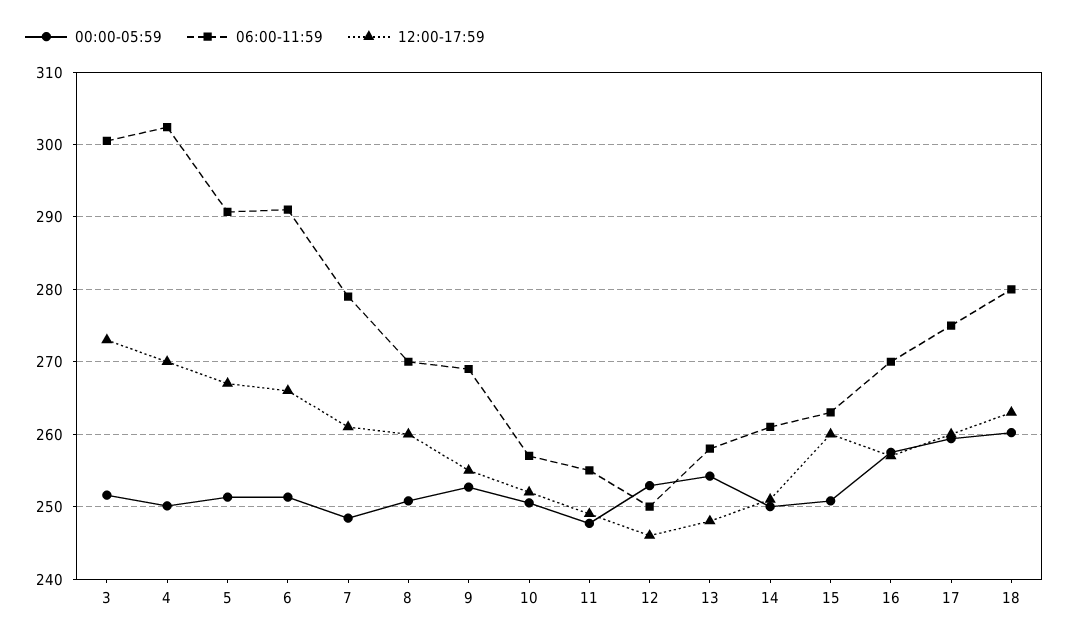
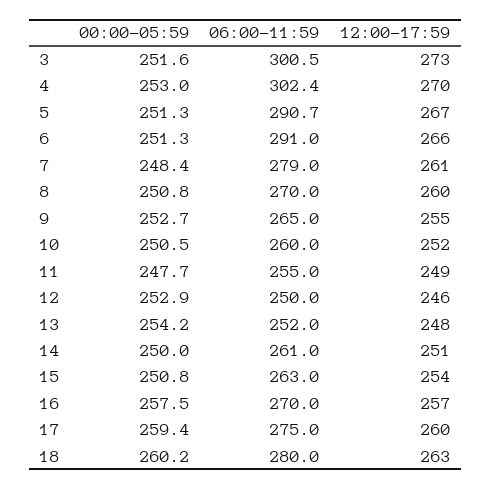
00:00-05:59, 4: 250 -> 253
06:00-11:59, 9: 269 -> 265
06:00-11:59, 10: 257 -> 260
06:00-11:59, 13: 258 -> 252
12:00-17:59, 15: 260 -> 254

